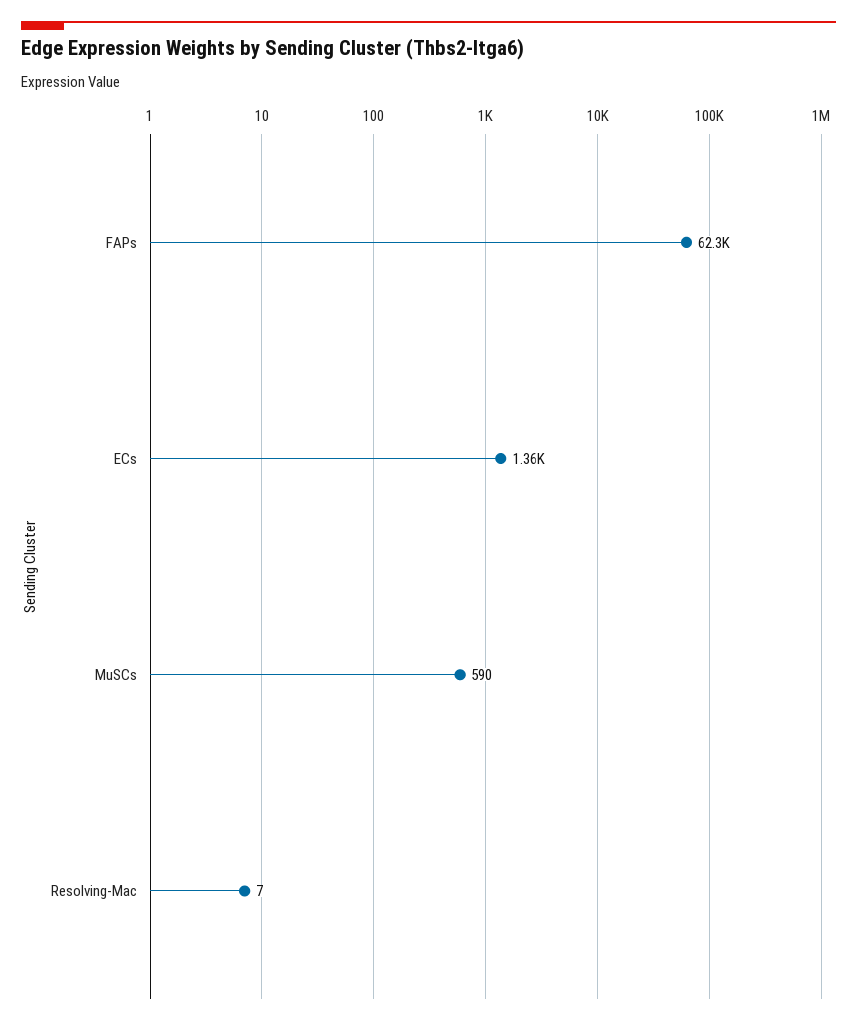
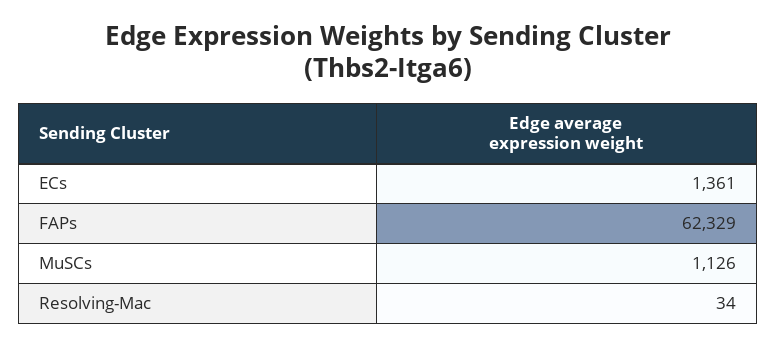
MuSCs: 590 -> 1126
Resolving-Mac: 7 -> 34

